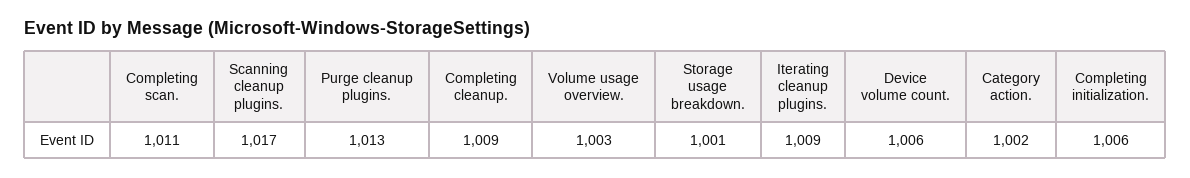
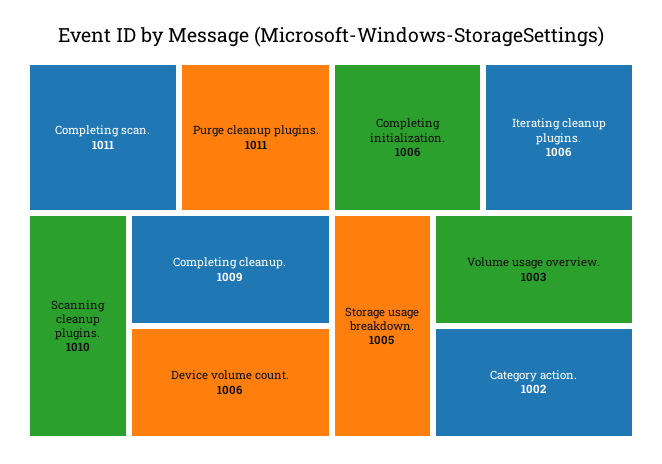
Scanning cleanup plugins.: 1017 -> 1010
Purge cleanup plugins.: 1013 -> 1011
Storage usage breakdown.: 1001 -> 1005
Iterating cleanup plugins.: 1009 -> 1006

